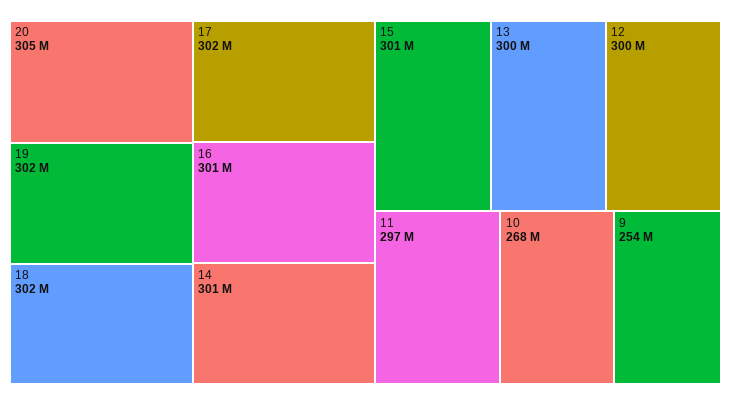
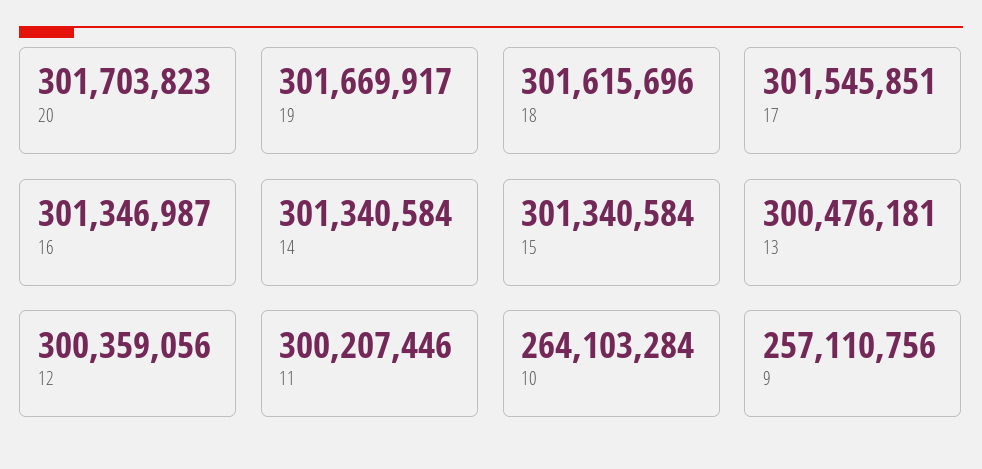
20: 305000000 -> 301703823
11: 297000000 -> 300207446
10: 268000000 -> 264103284
9: 254000000 -> 257110756

